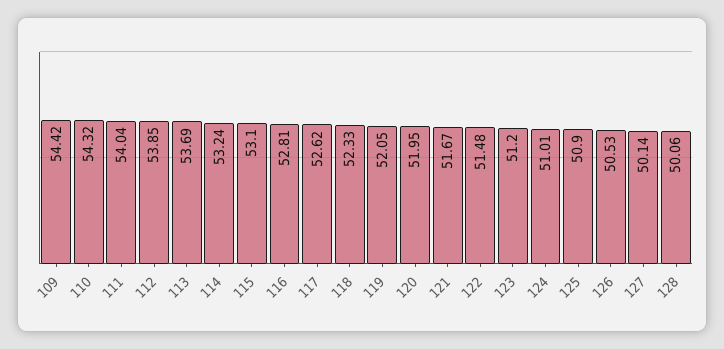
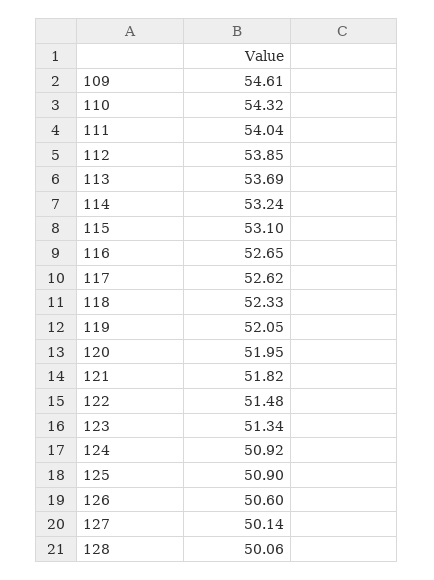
109: 54.42 -> 54.61
116: 52.81 -> 52.65
121: 51.67 -> 51.82
123: 51.2 -> 51.34
124: 51.01 -> 50.92
126: 50.53 -> 50.6

